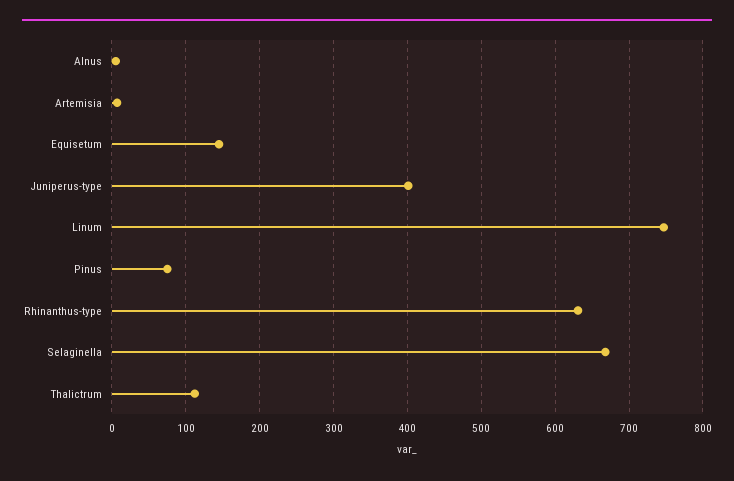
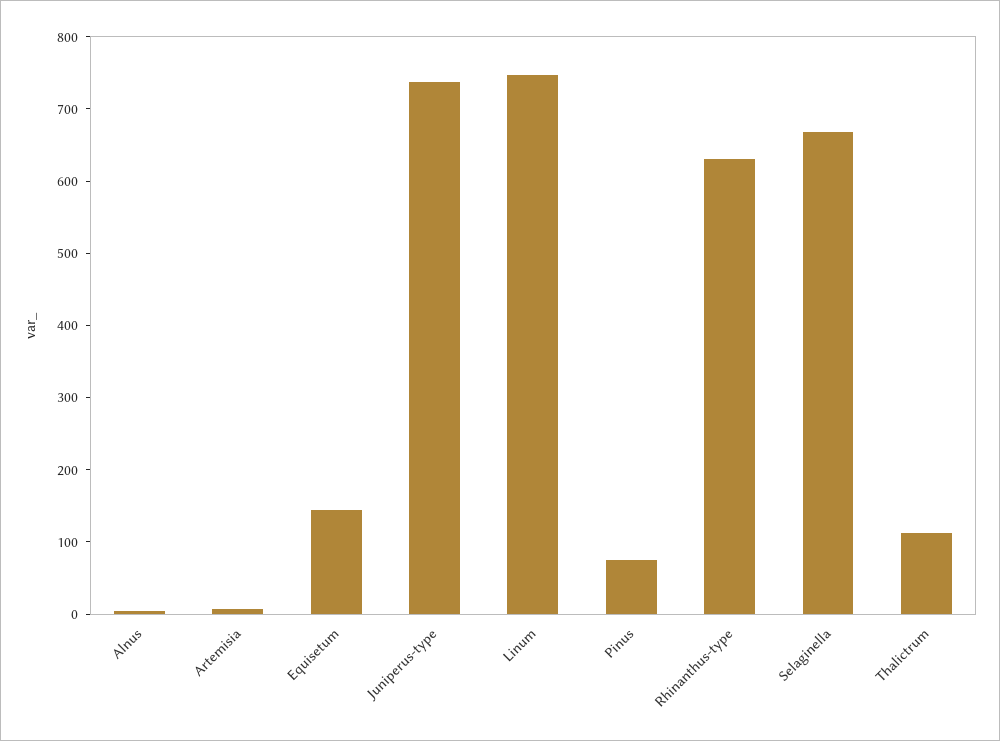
Juniperus-type: 400 -> 740

